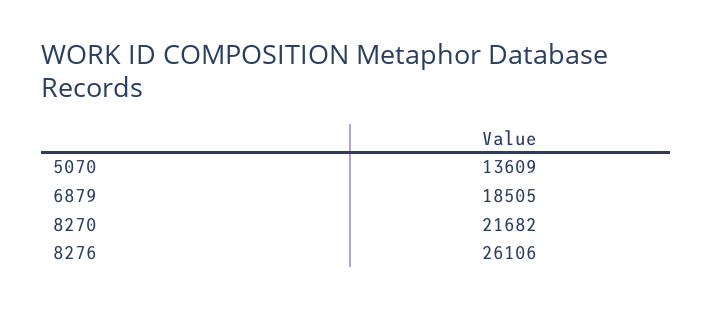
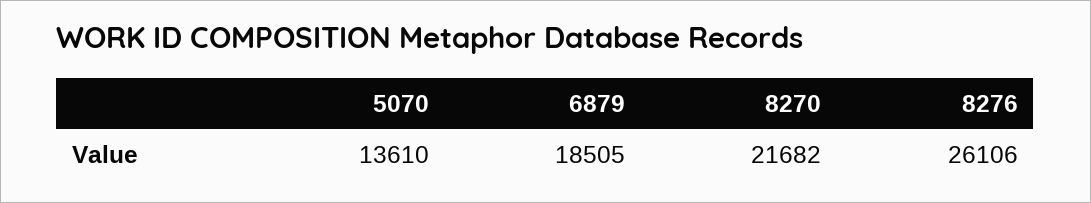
5070: 13609 -> 13610

